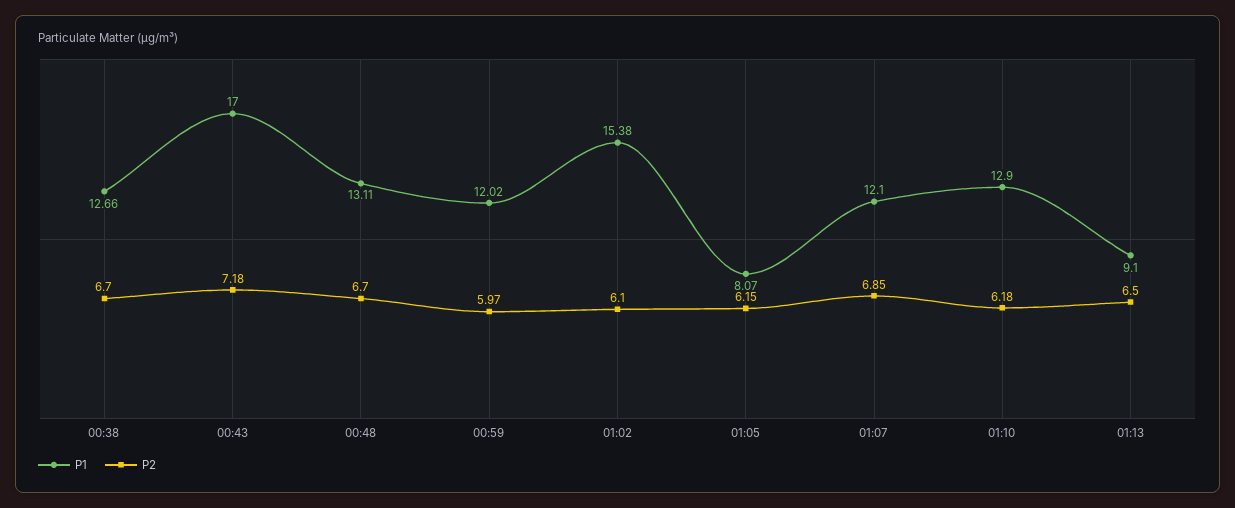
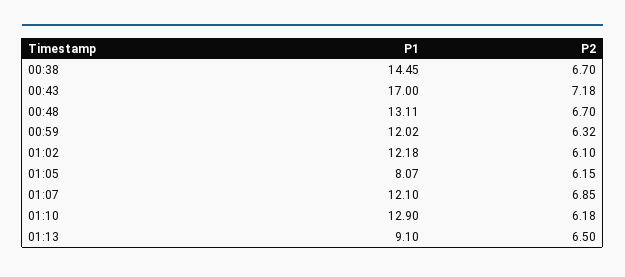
P1, 00:38: 12.66 -> 14.45
P2, 00:59: 5.97 -> 6.32
P1, 01:02: 15.38 -> 12.18

